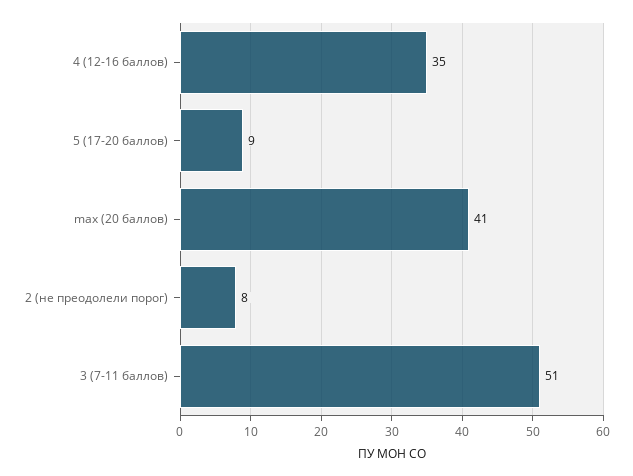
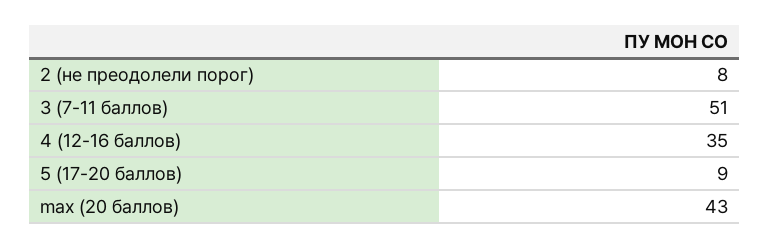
max (20 баллов): 41 -> 43

